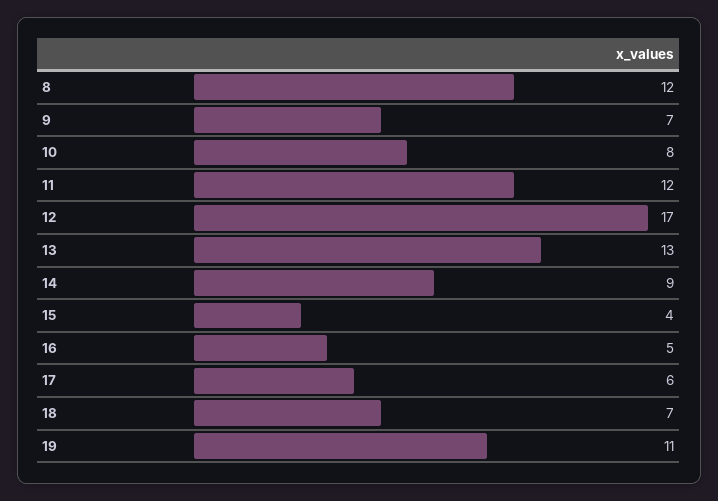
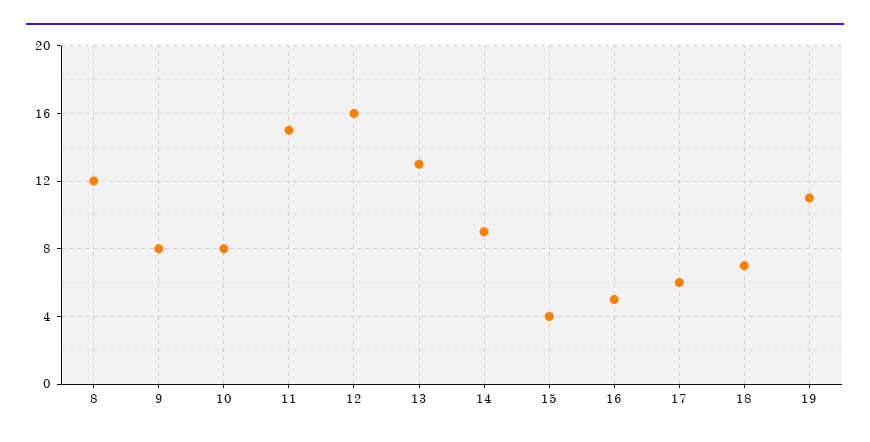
9: 7 -> 8
11: 12 -> 15
12: 17 -> 16

